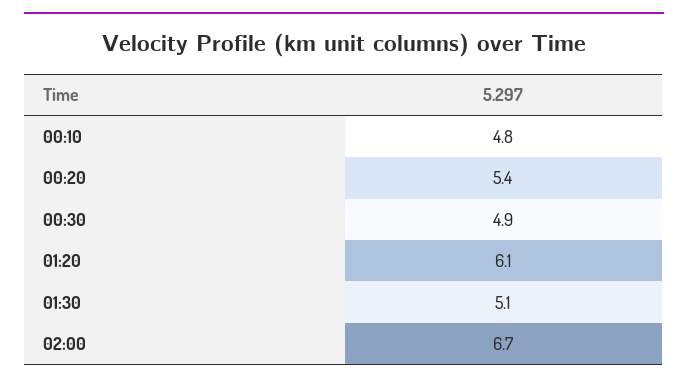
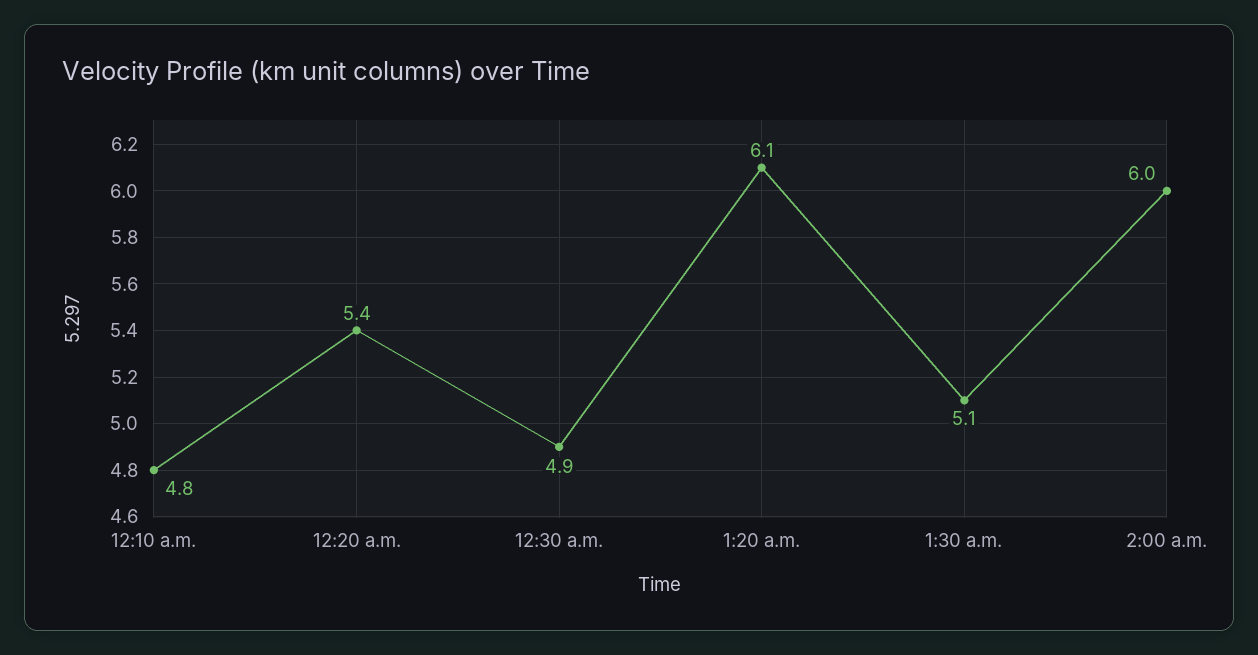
02:00: 6.7 -> 6

